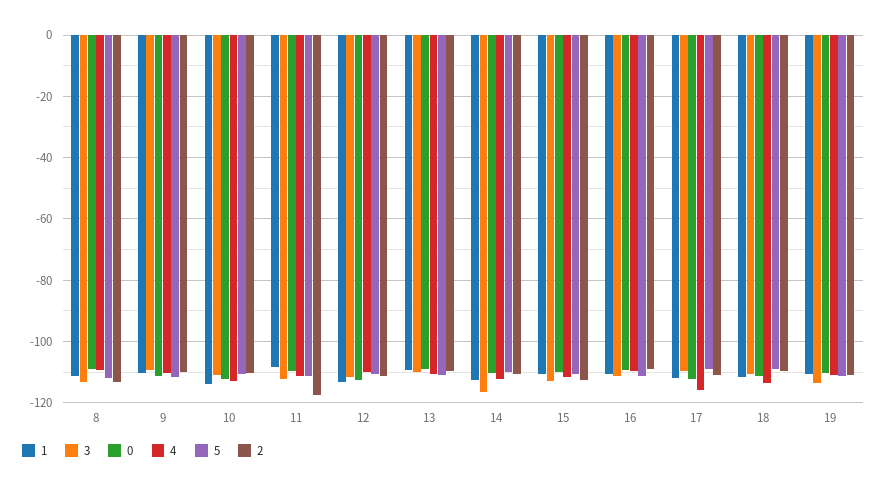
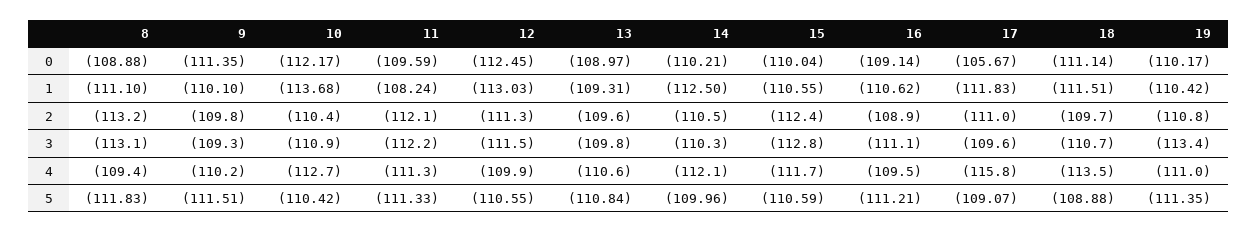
2, 11: -118 -> -112.1
3, 14: -116 -> -110.3
0, 17: -112 -> -105.67

